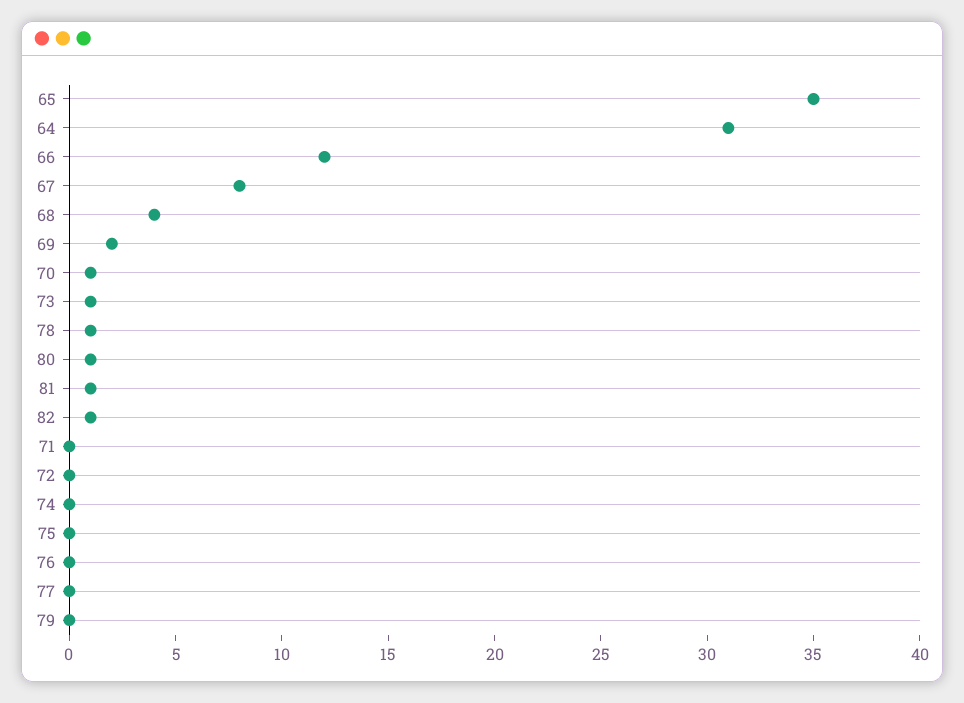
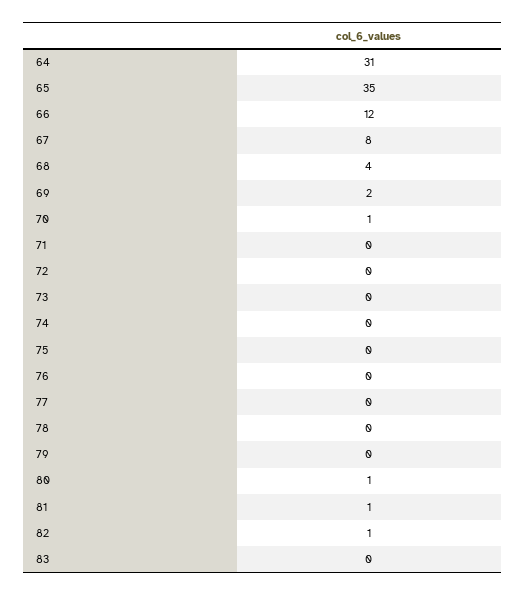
73: 1 -> 0
78: 1 -> 0
83: none -> 0

